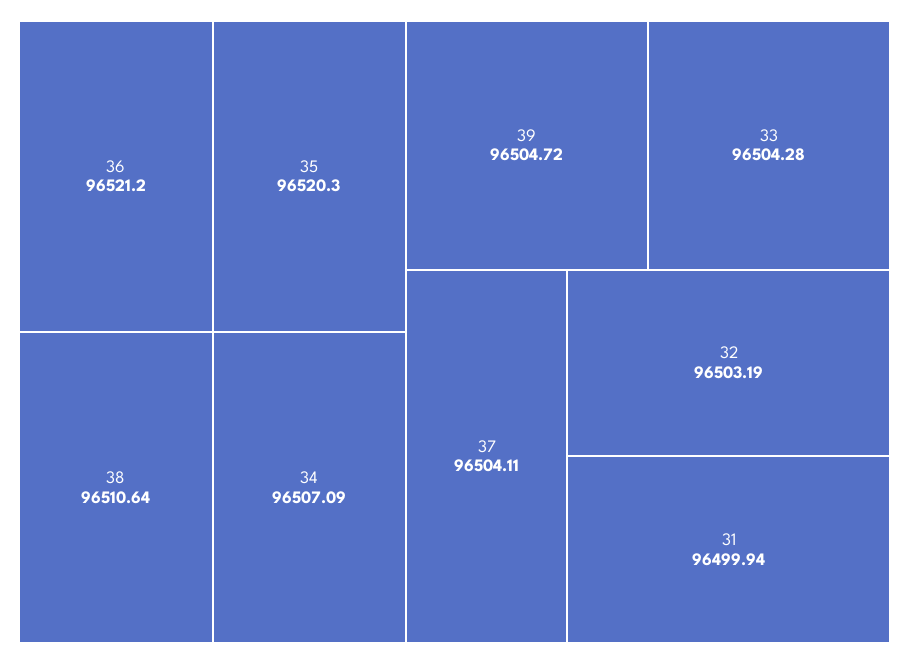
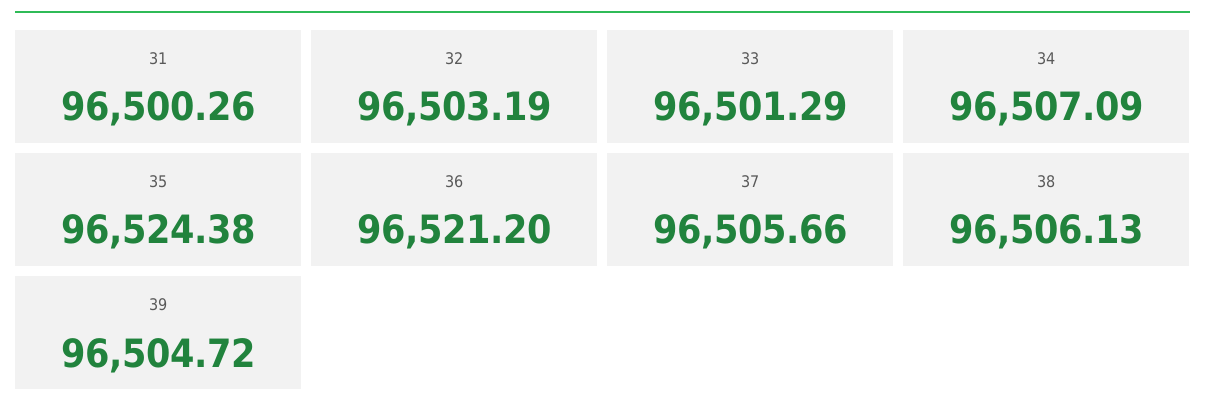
35: 96520.3 -> 96524.38
38: 96510.64 -> 96506.13
33: 96504.28 -> 96501.29
37: 96504.11 -> 96505.66
31: 96499.94 -> 96500.26

